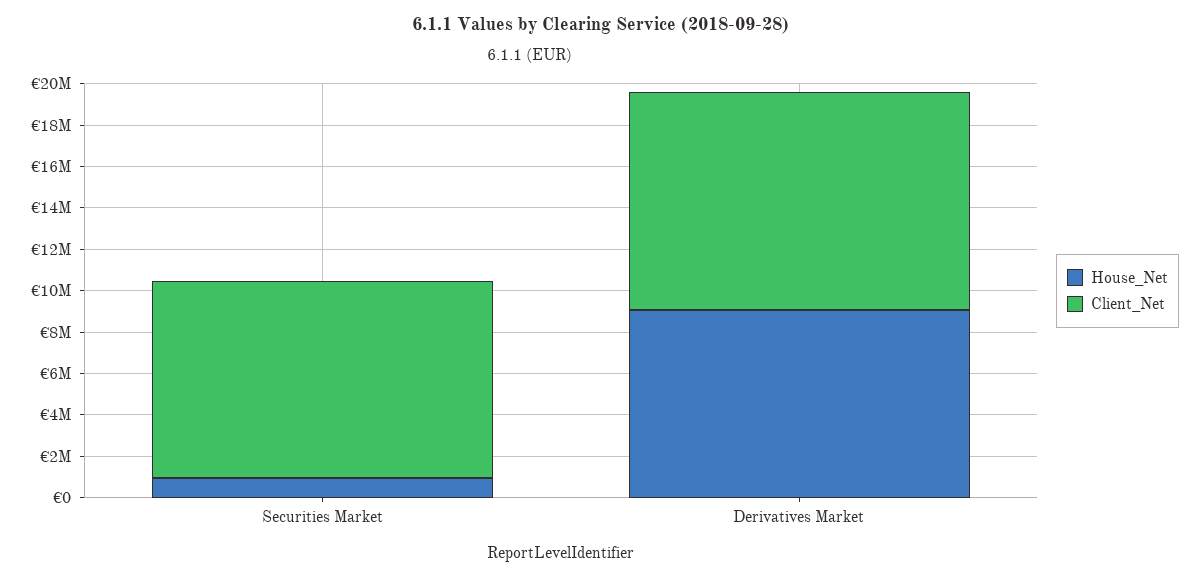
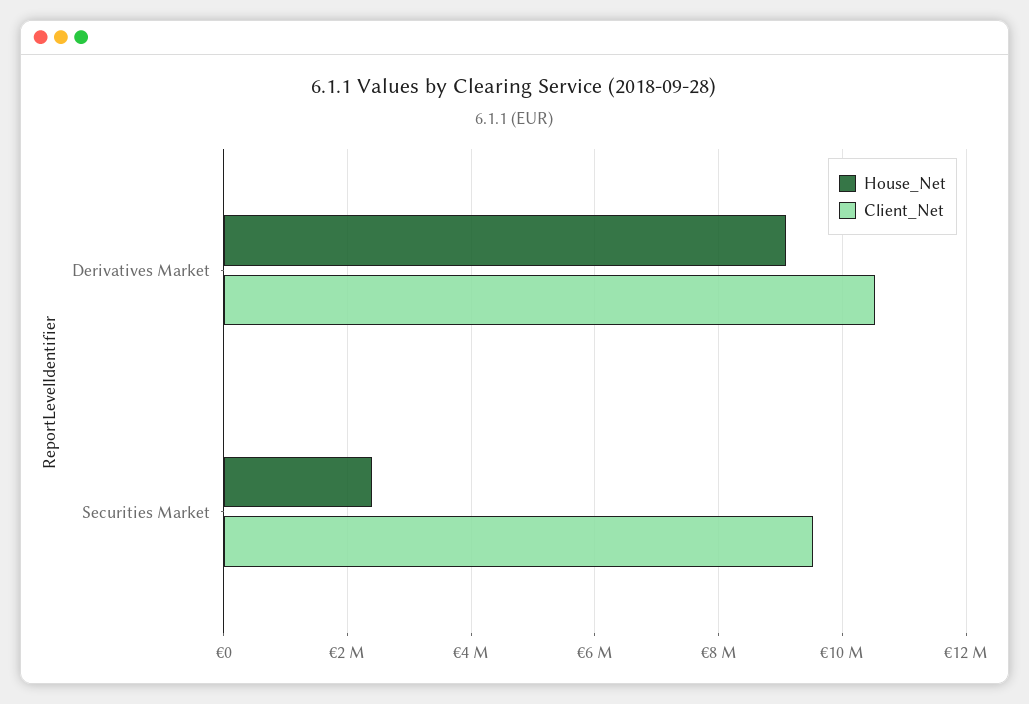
House_Net, Securities Market: 1000000 -> 2400000

